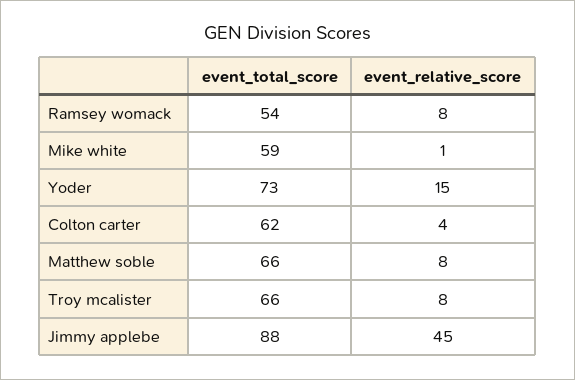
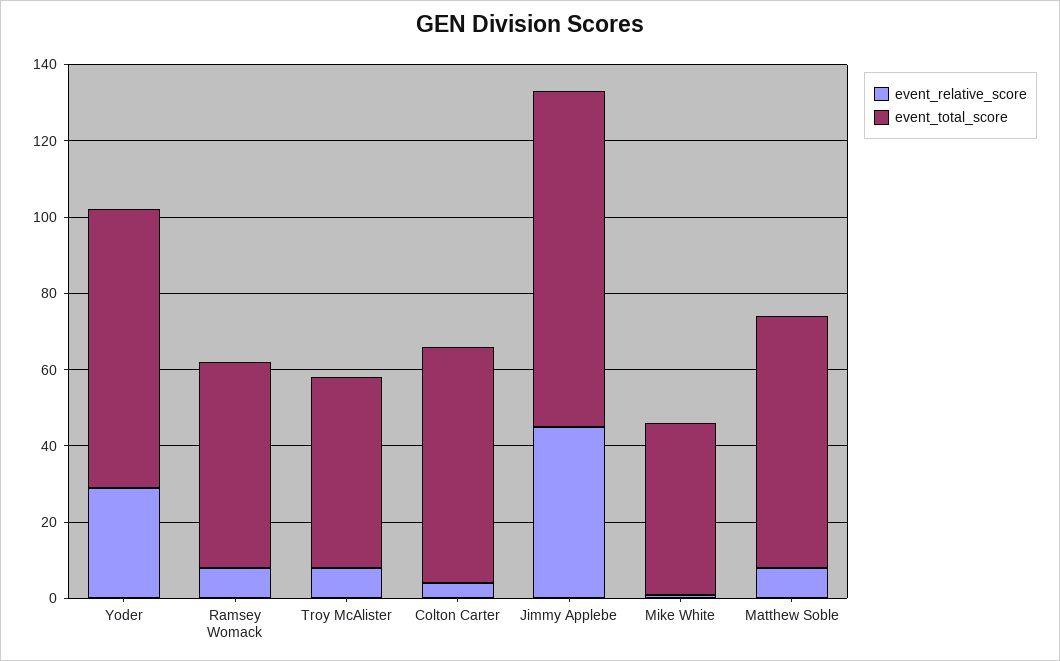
event_total_score, Mike white: 59 -> 45
event_relative_score, Yoder: 15 -> 30
event_total_score, Troy mcalister: 66 -> 50

